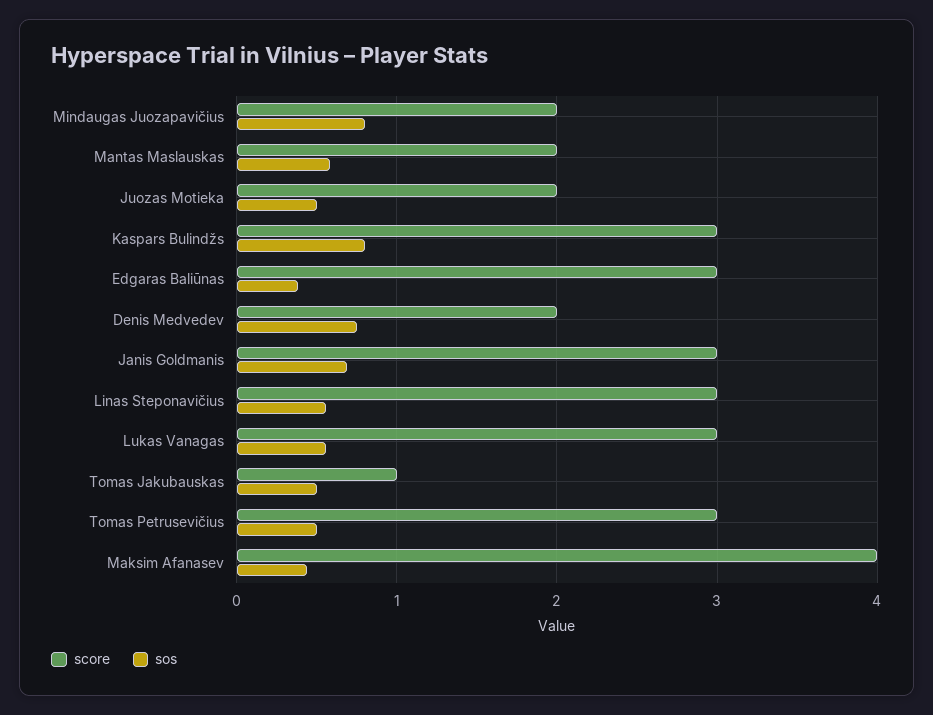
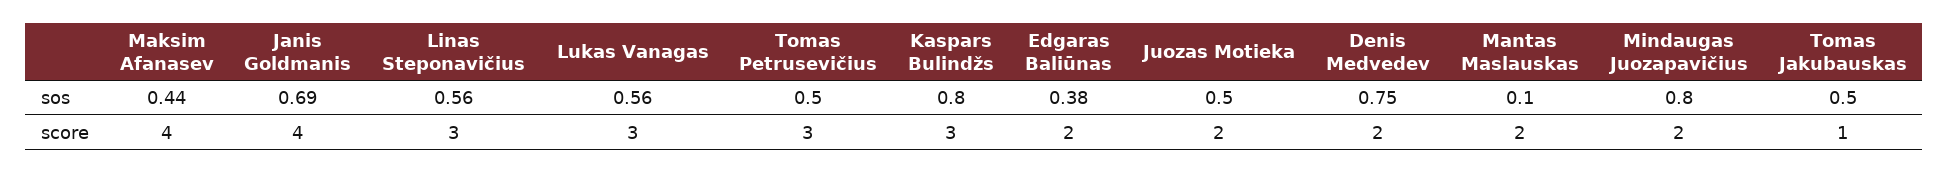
sos, Mantas Maslauskas: 0.6 -> 0.1
score, Edgaras Baliūnas: 3 -> 2
score, Janis Goldmanis: 3 -> 4

